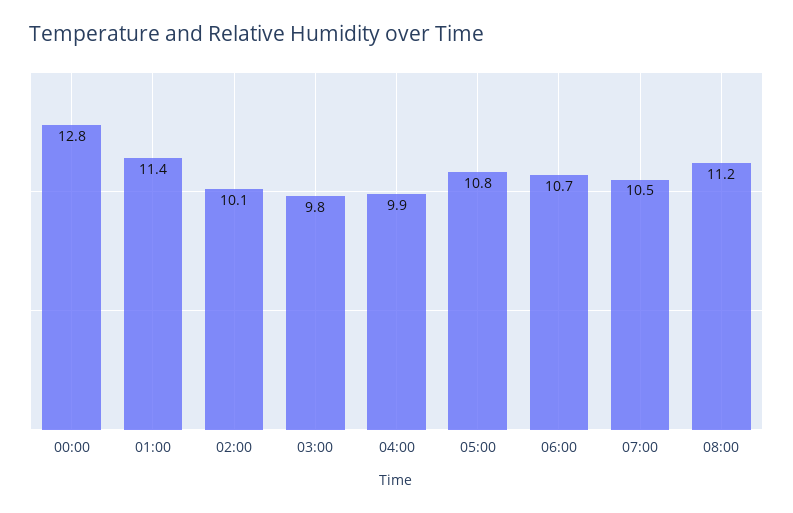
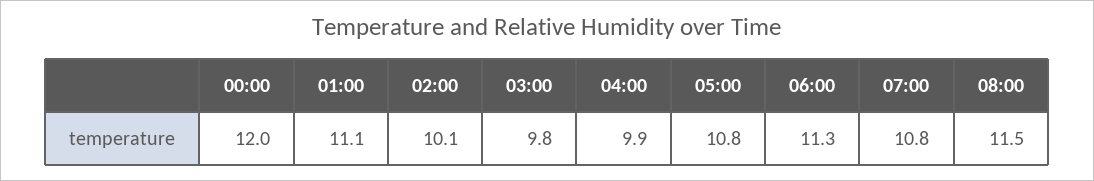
00:00: 12.8 -> 12
01:00: 11.4 -> 11.1
06:00: 10.7 -> 11.3
07:00: 10.5 -> 10.8
08:00: 11.2 -> 11.5

